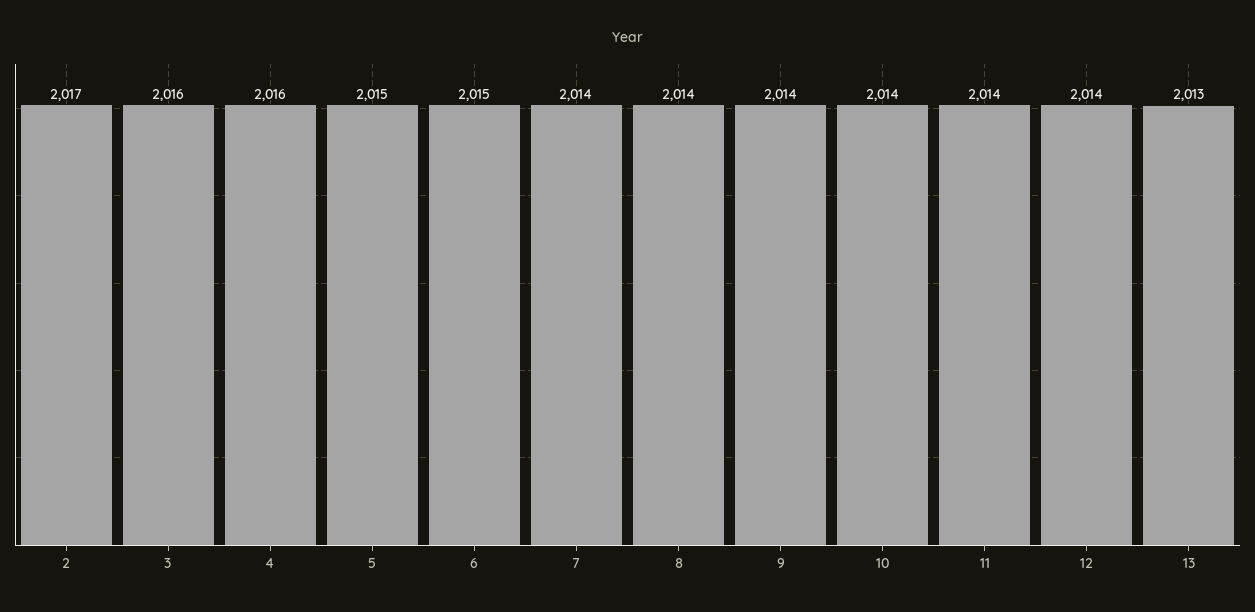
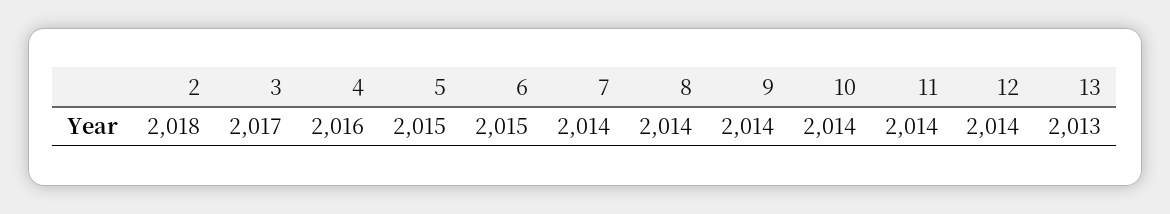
2: 2017 -> 2018
3: 2016 -> 2017

